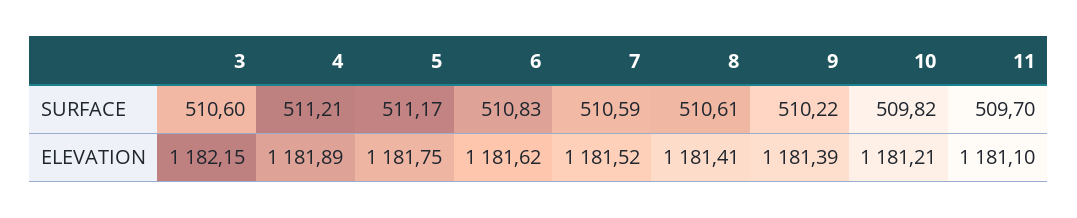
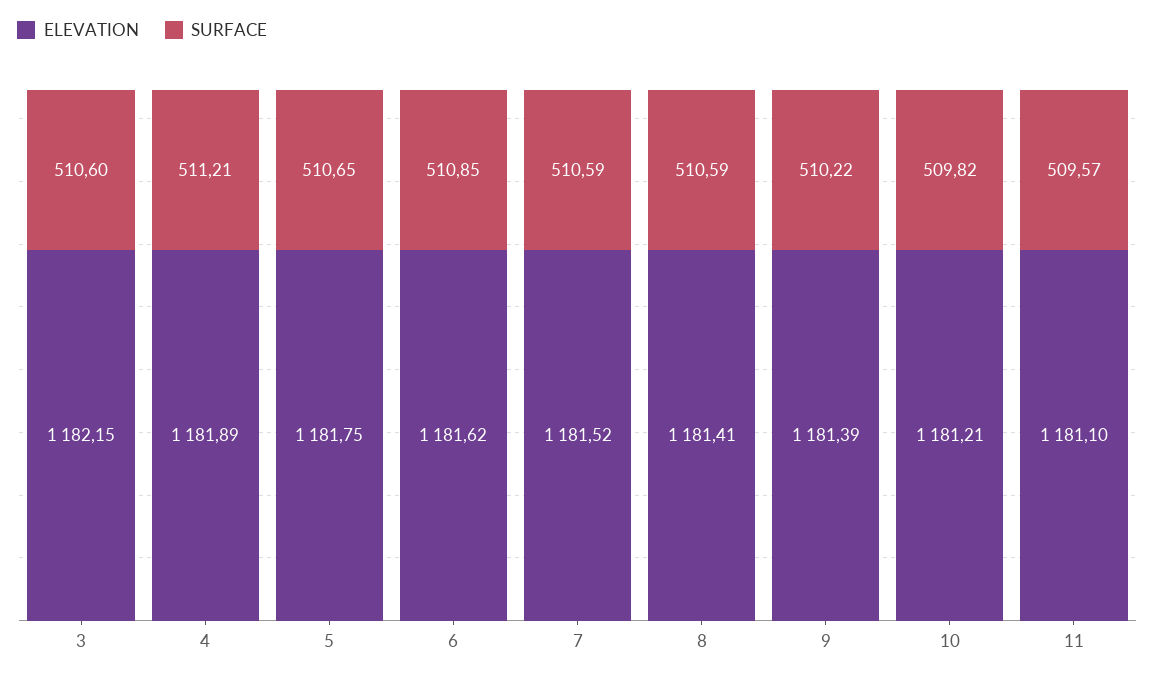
SURFACE, 5: 511.17 -> 510.65
SURFACE, 6: 510.83 -> 510.85
SURFACE, 8: 510.61 -> 510.59
SURFACE, 11: 509.7 -> 509.57

